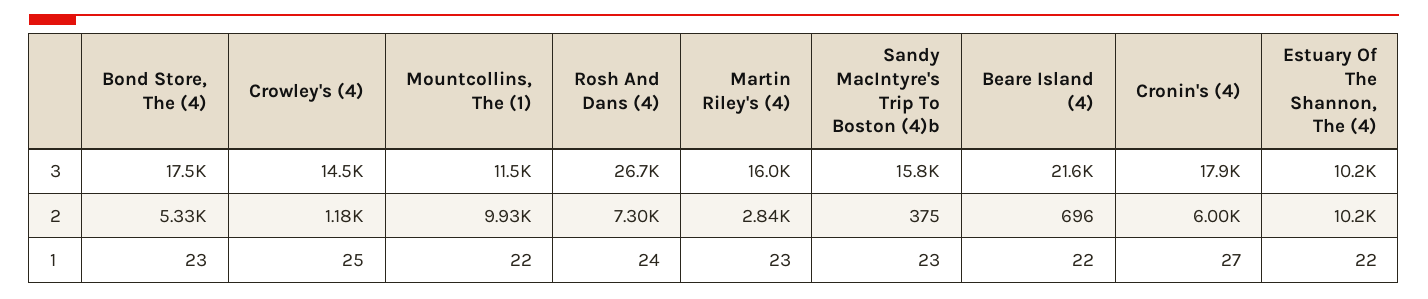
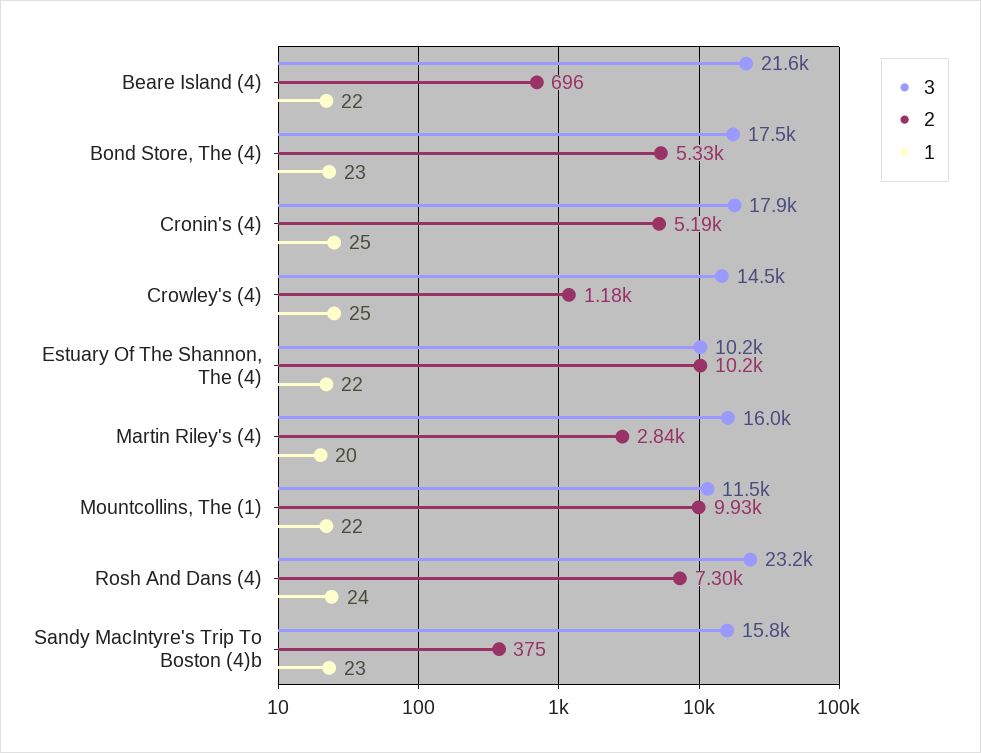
3, Rosh And Dans (4): 26700 -> 23200
2, Cronin's (4): 6000 -> 5190
1, Martin Riley's (4): 23 -> 20
1, Cronin's (4): 27 -> 25

